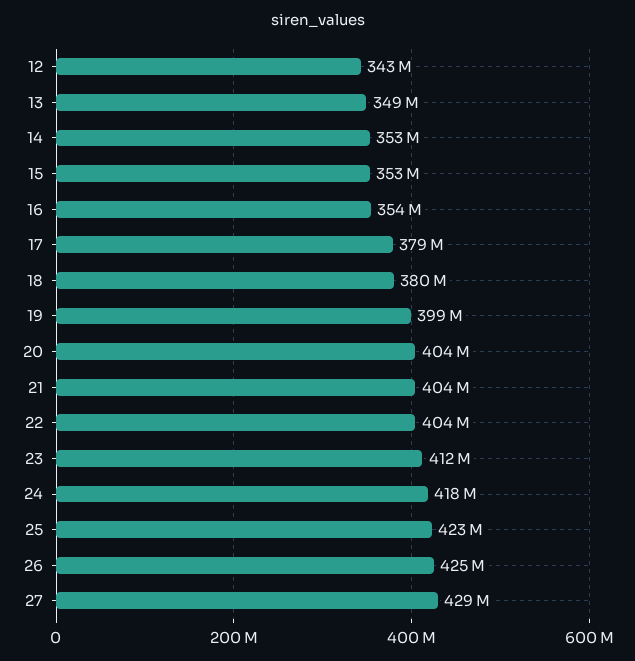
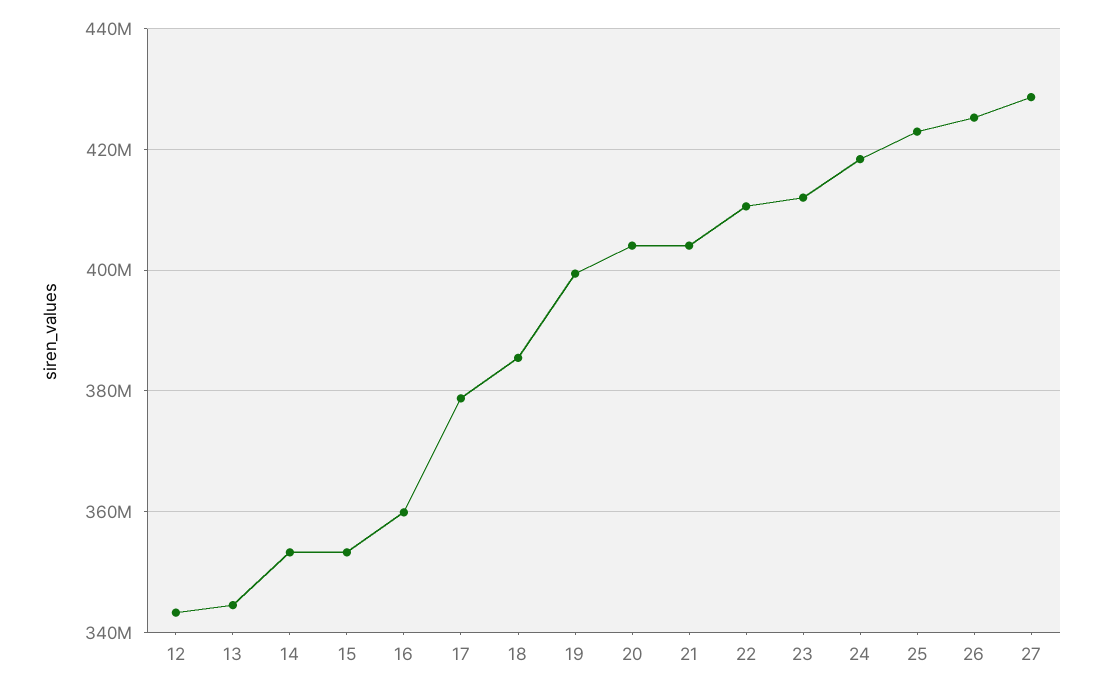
13: 349000000 -> 344000000
16: 354000000 -> 360000000
18: 380000000 -> 386000000
22: 404000000 -> 410000000

